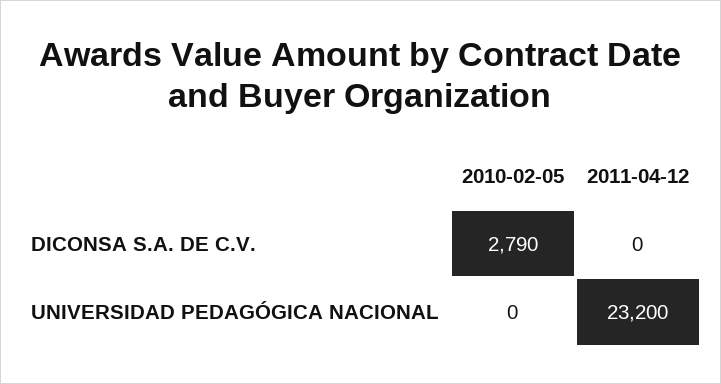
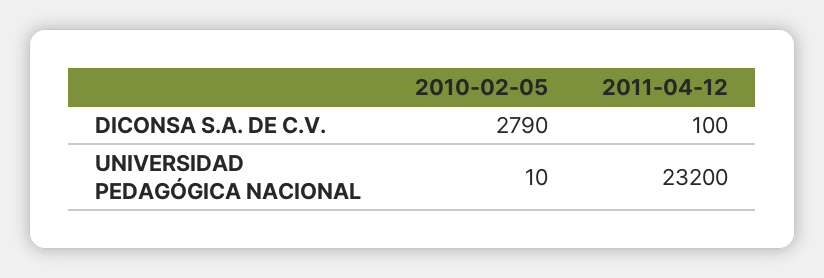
2011-04-12, DICONSA S.A. DE C.V.: 0 -> 100
2010-02-05, UNIVERSIDAD PEDAGÓGICA NACIONAL: 0 -> 10

